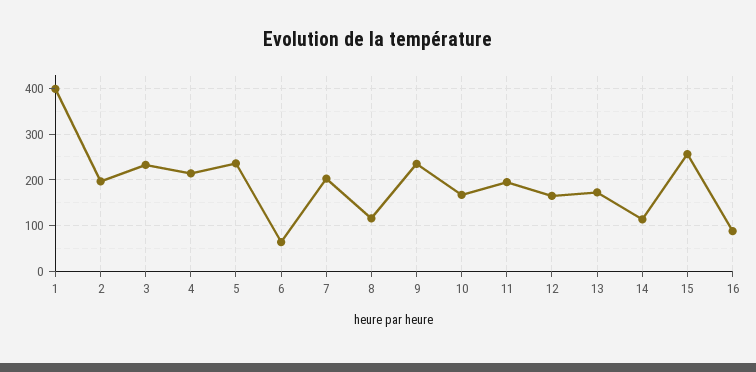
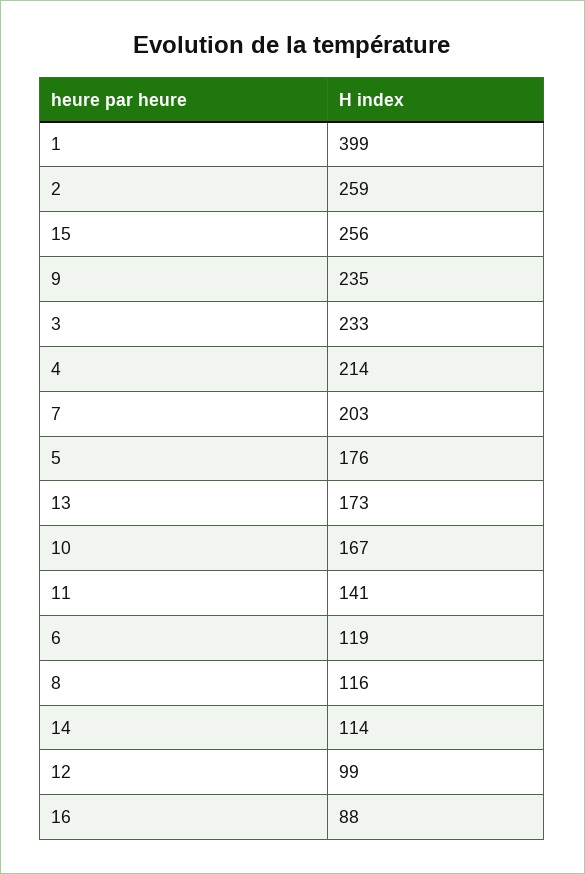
2: 200 -> 259
5: 240 -> 176
6: 60 -> 119
11: 200 -> 141
12: 160 -> 99

